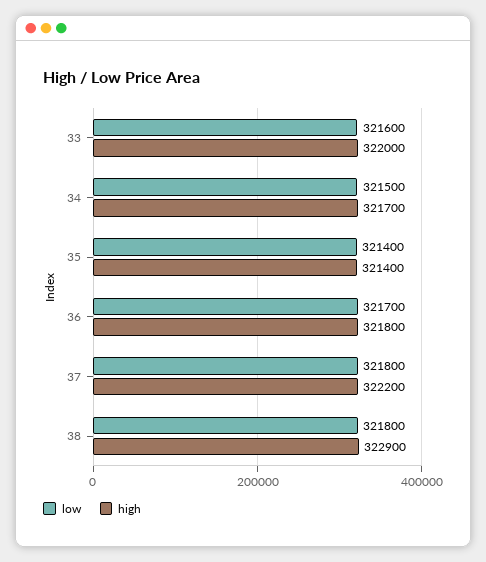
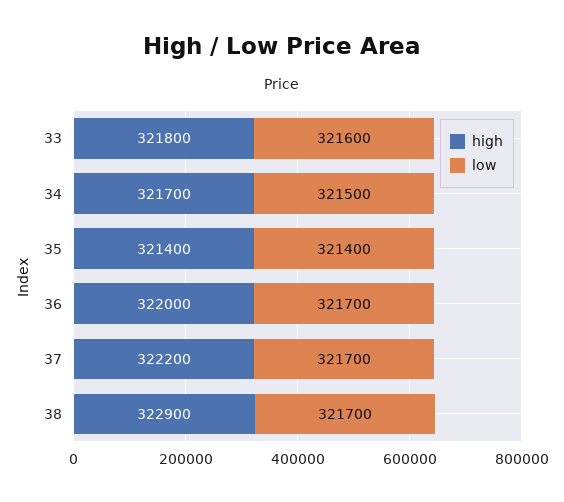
high, 33: 322000 -> 321800
high, 36: 321800 -> 322000
low, 37: 321800 -> 321700
low, 38: 321800 -> 321700

